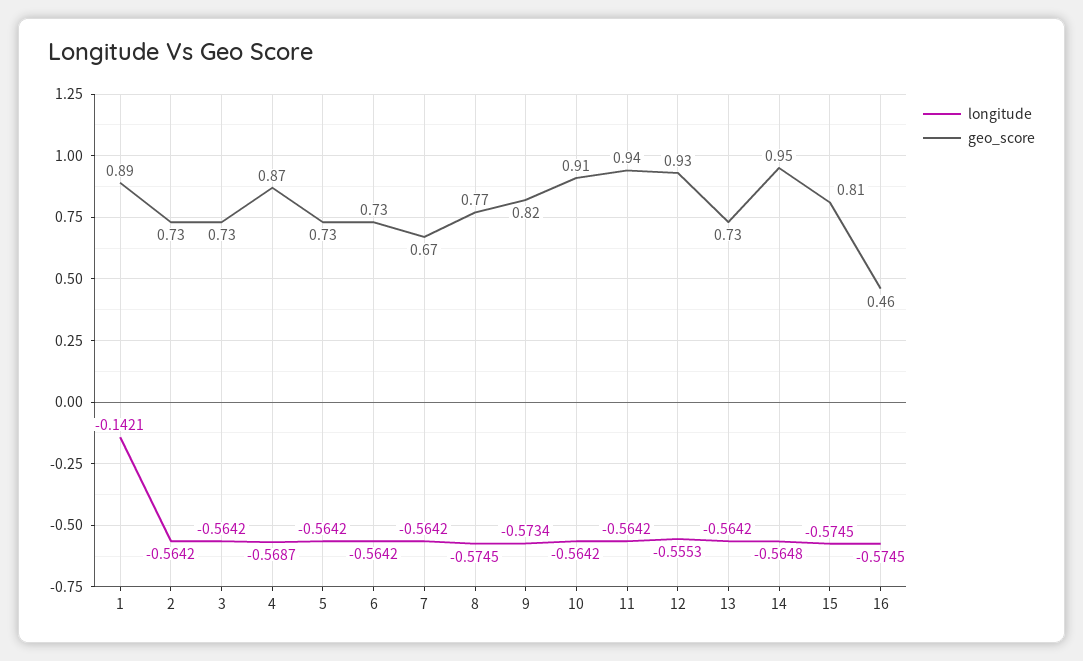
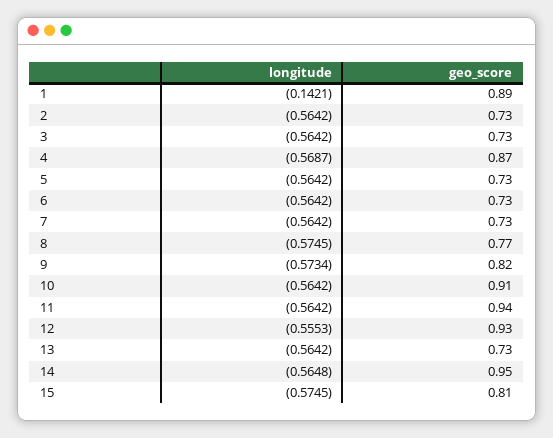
geo_score, 7: 0.67 -> 0.73
longitude, 16: -0.5745 -> none
geo_score, 16: 0.46 -> none

